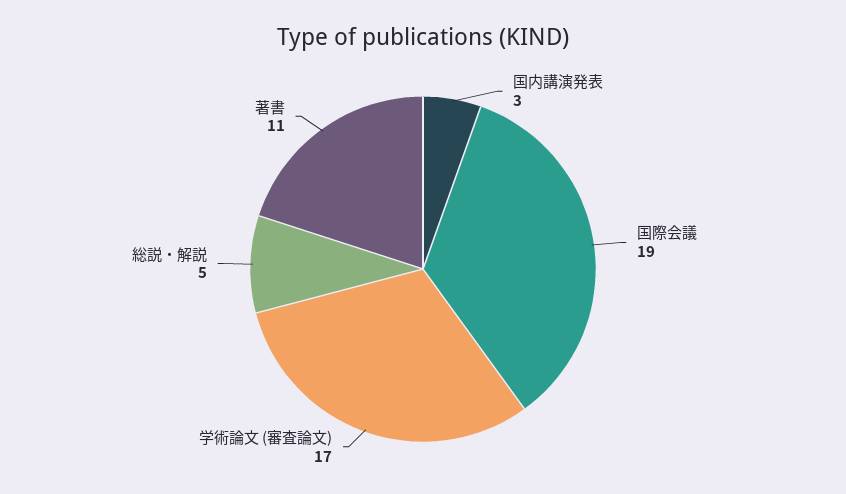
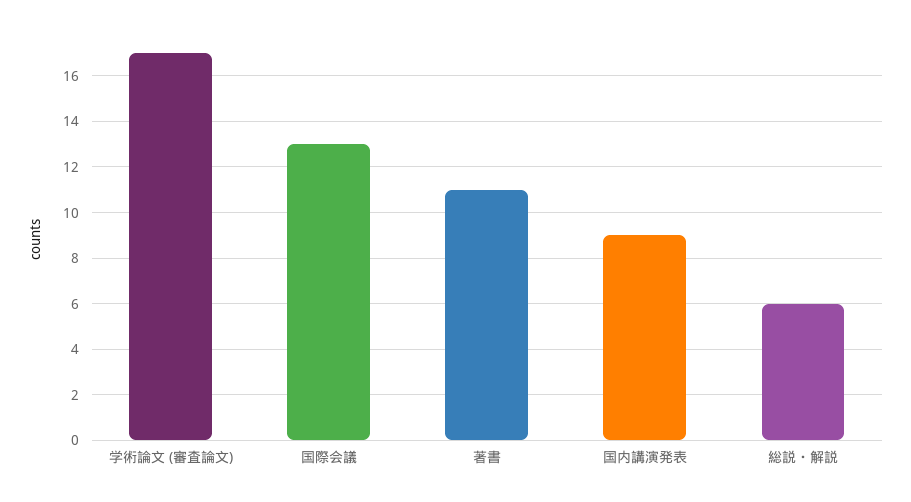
国内講演発表: 3 -> 9
国際会議: 19 -> 13
総説・解説: 5 -> 6

